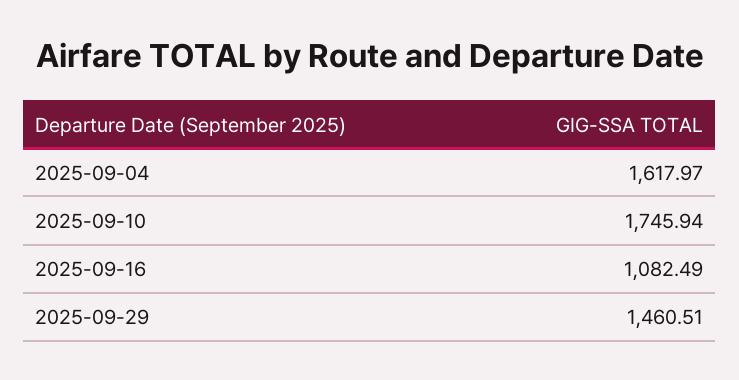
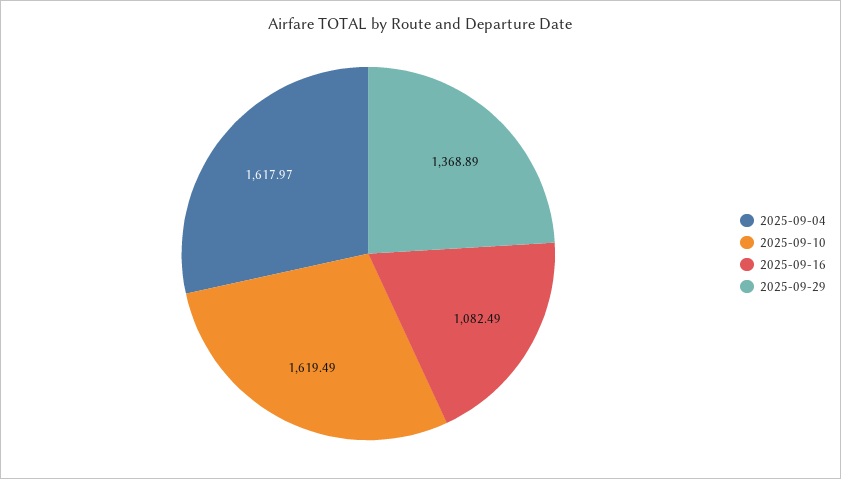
2025-09-10: 1745.94 -> 1619.49
2025-09-29: 1460.51 -> 1368.89

